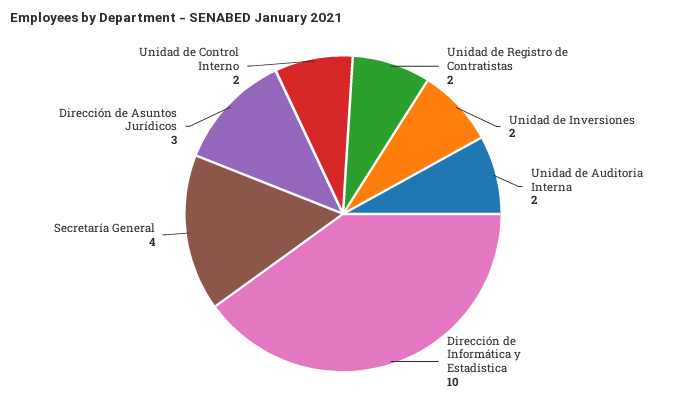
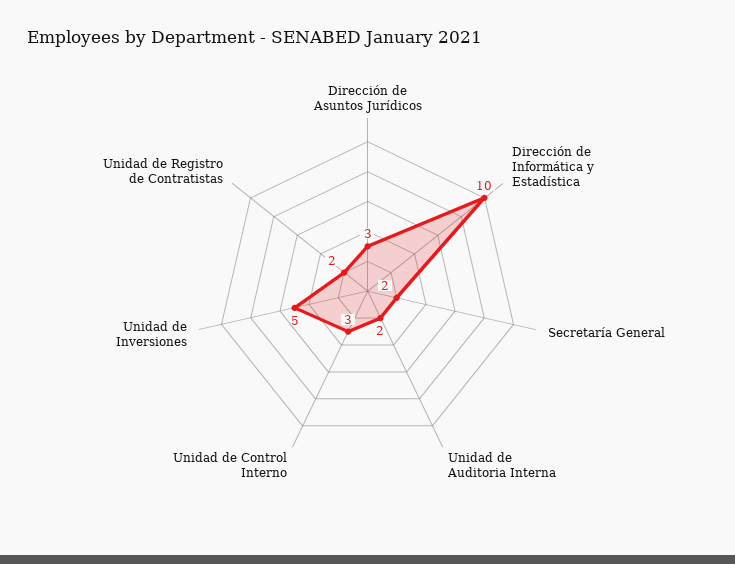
Unidad de Inversiones: 2 -> 5
Secretaría General: 4 -> 2
Unidad de Control Interno: 2 -> 3

